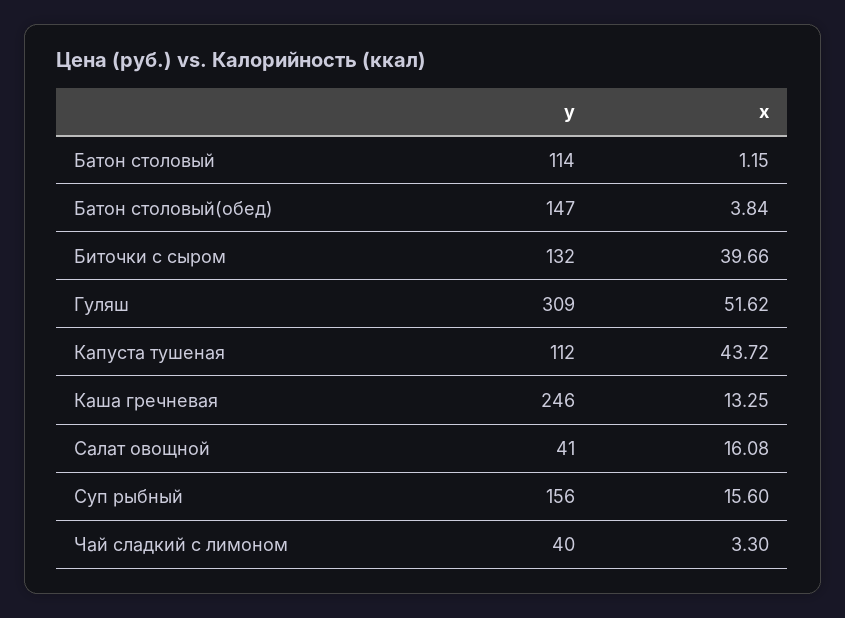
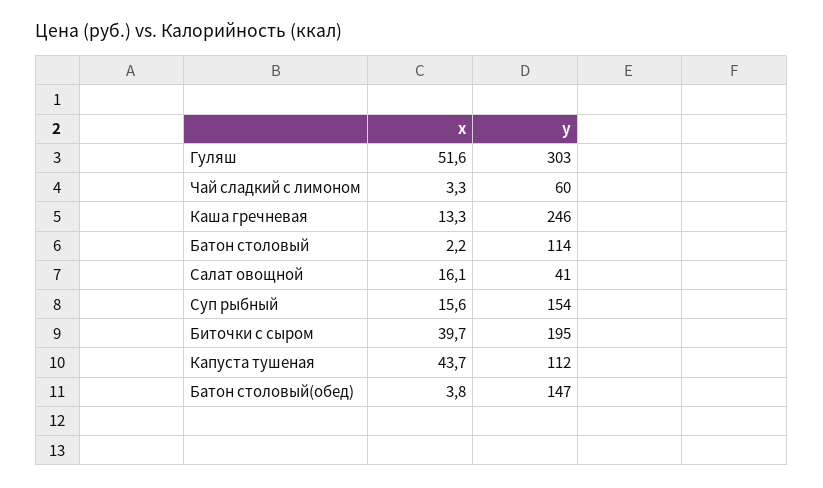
x, Батон столовый: 1.15 -> 2.2
y, Биточки с сыром: 132 -> 195
y, Гуляш: 309 -> 303
y, Суп рыбный: 156 -> 154
y, Чай сладкий с лимоном: 40 -> 60

